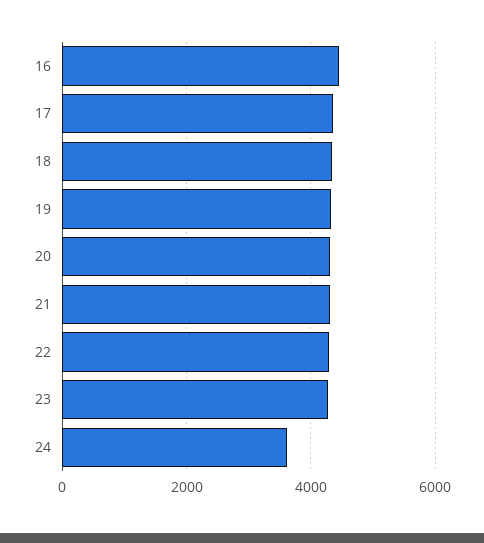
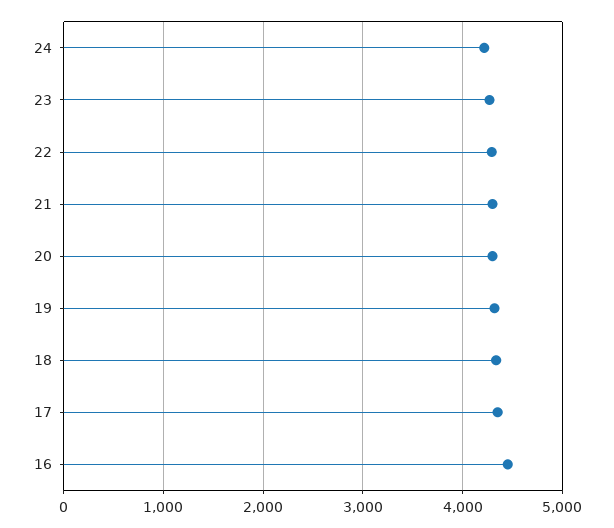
24: 3600 -> 4200

